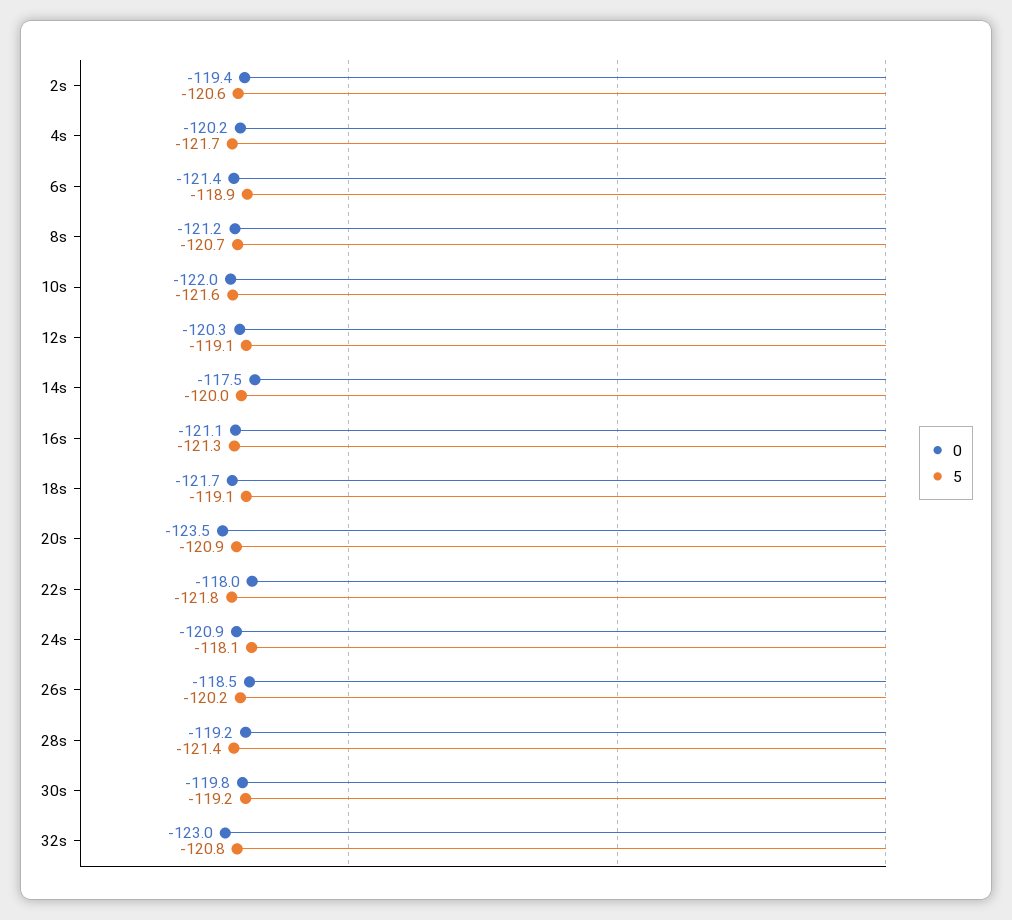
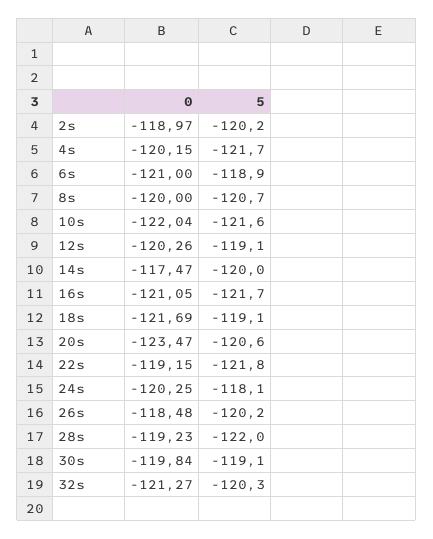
0, 2s: -119.4 -> -118.97
5, 2s: -120.6 -> -120.2
0, 6s: -121.4 -> -121
0, 8s: -121.2 -> -120
5, 16s: -121.3 -> -121.7
5, 20s: -120.9 -> -120.6
0, 22s: -118 -> -119.15
0, 24s: -120.9 -> -120.25
5, 28s: -121.4 -> -122
5, 30s: -119.2 -> -119.1
0, 32s: -123 -> -121.27
5, 32s: -120.8 -> -120.3

